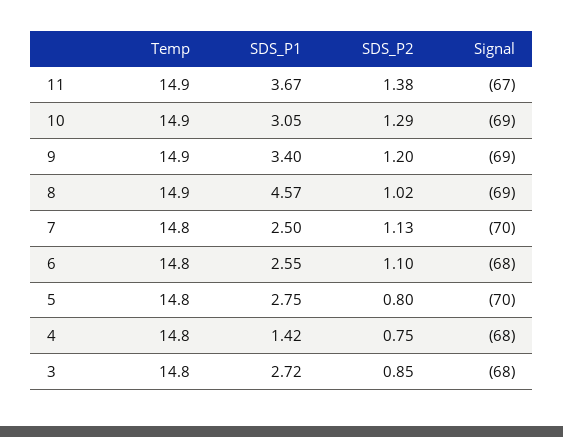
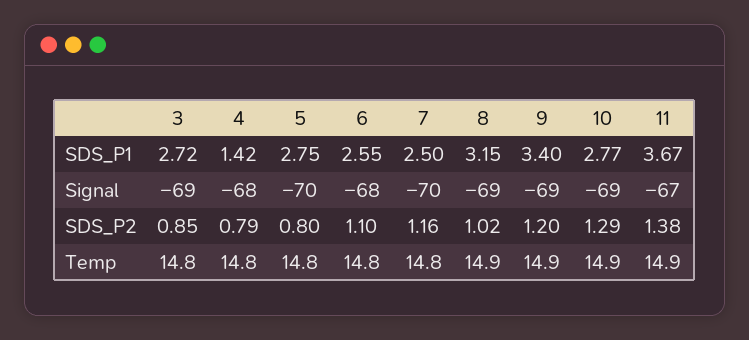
SDS_P1, 10: 3.05 -> 2.77
SDS_P1, 8: 4.57 -> 3.15
SDS_P2, 7: 1.13 -> 1.16
SDS_P2, 4: 0.75 -> 0.79
Signal, 3: -68 -> -69

